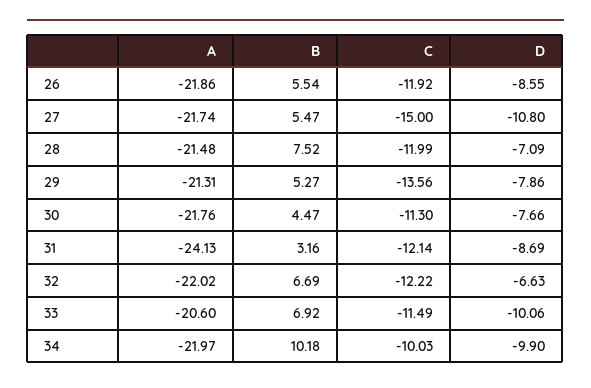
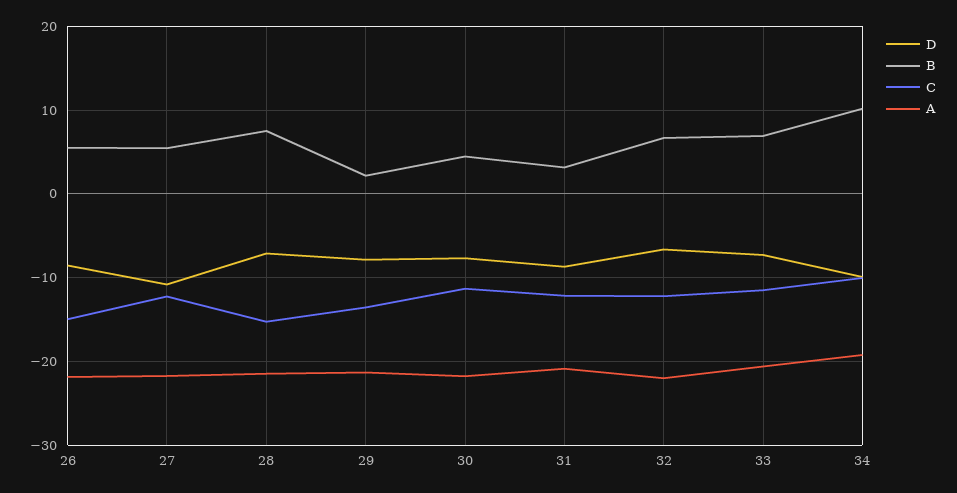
C, 26: -11.92 -> -15
C, 27: -15 -> -12
C, 28: -11.99 -> -15
B, 29: 5.27 -> 2
A, 31: -24.13 -> -21
D, 33: -10.06 -> -7
A, 34: -21.97 -> -19

